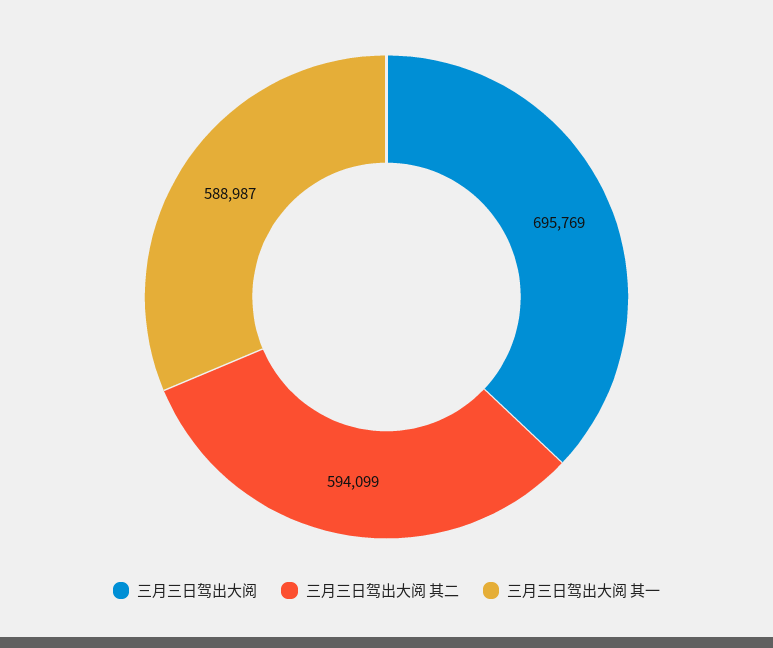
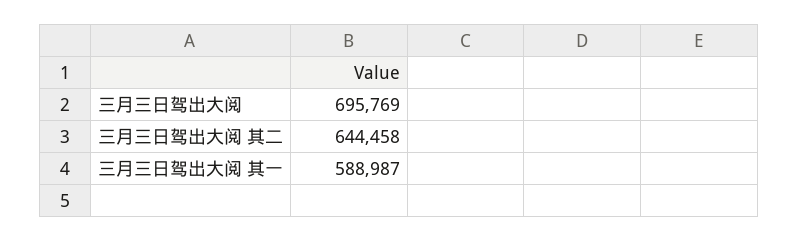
三月三日驾出大阅 其二: 594099 -> 644458

